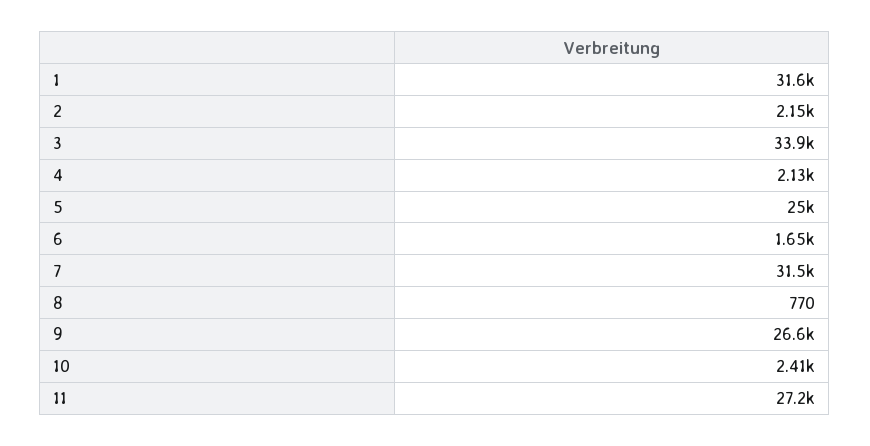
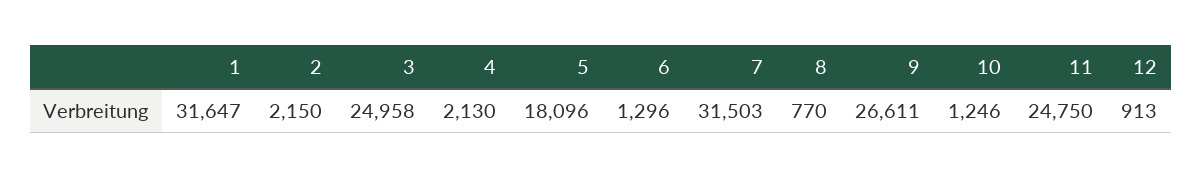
3: 33900 -> 24958
5: 25000 -> 18096
6: 1650 -> 1296
10: 2410 -> 1246
11: 27200 -> 24750
12: none -> 913

